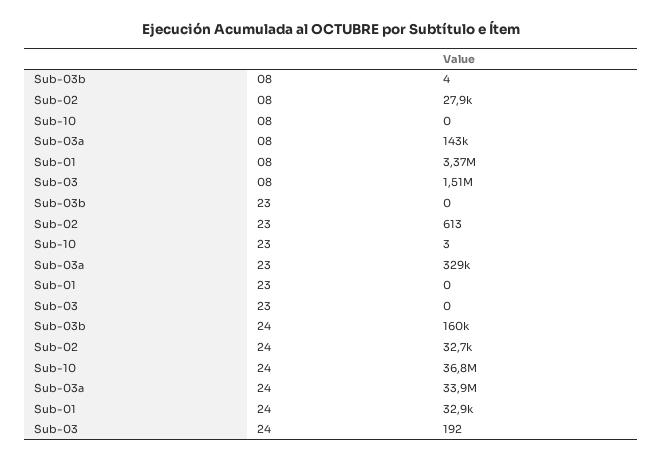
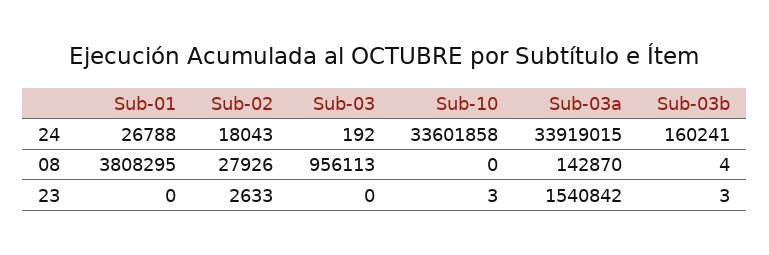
Sub-01, 08: 3370000 -> 3808295
Sub-03, 08: 1510000 -> 956113
Sub-03b, 23: 0 -> 3
Sub-02, 23: 613 -> 2633
Sub-03a, 23: 329000 -> 1540842
Sub-02, 24: 32700 -> 18043
Sub-10, 24: 36800000 -> 33601858
Sub-01, 24: 32900 -> 26788

